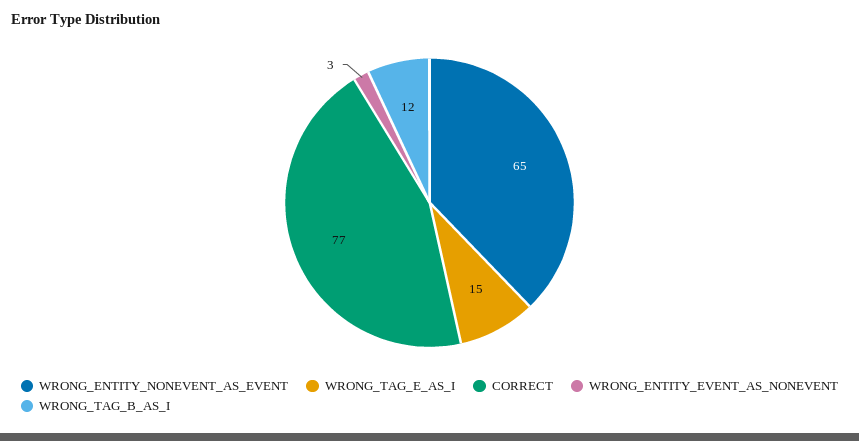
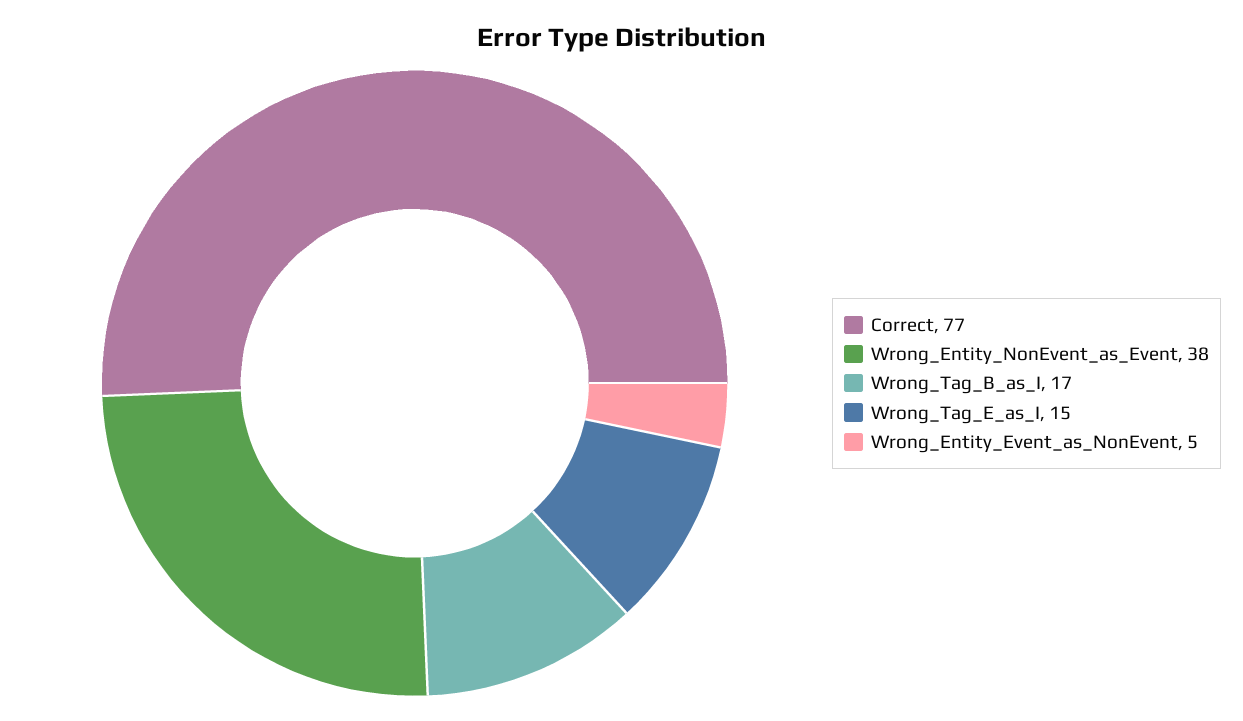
WRONG_ENTITY_NONEVENT_AS_EVENT: 65 -> 38
WRONG_ENTITY_EVENT_AS_NONEVENT: 3 -> 5
WRONG_TAG_B_AS_I: 12 -> 17

